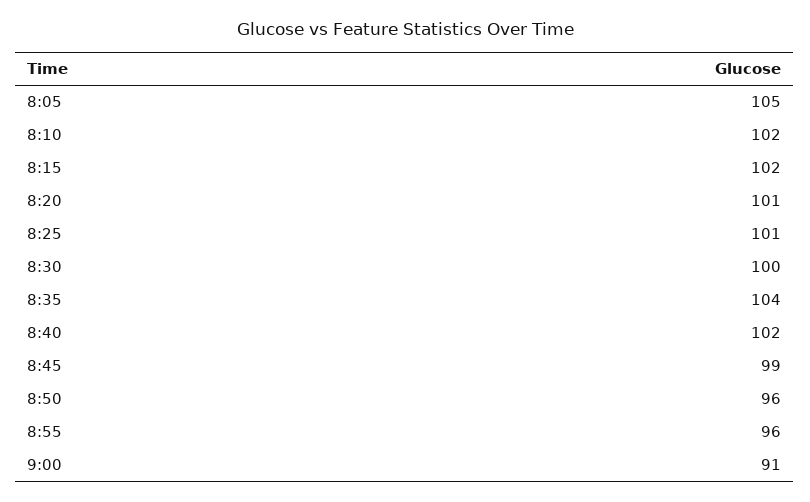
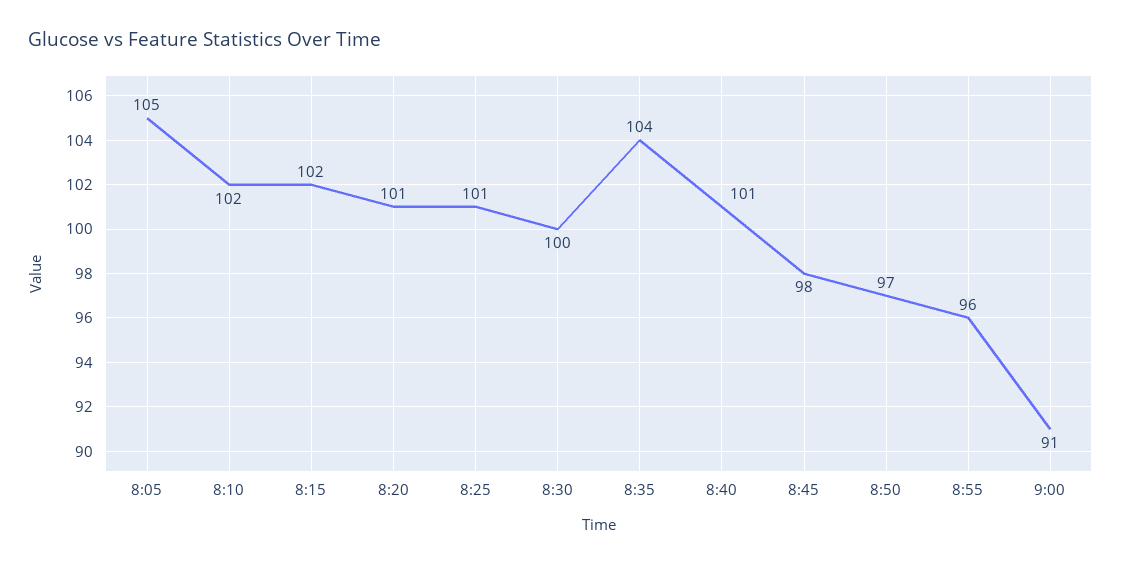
8:40: 102 -> 101
8:45: 99 -> 98
8:50: 96 -> 97

